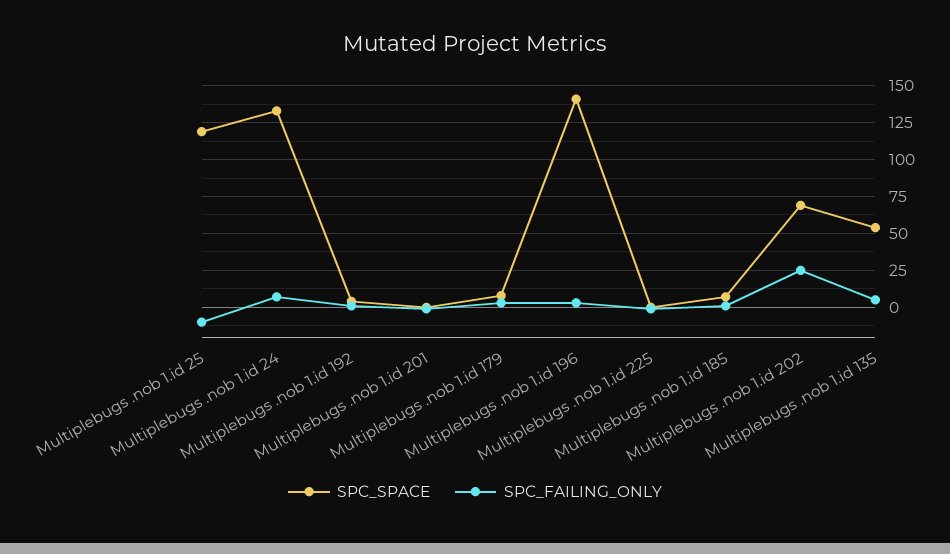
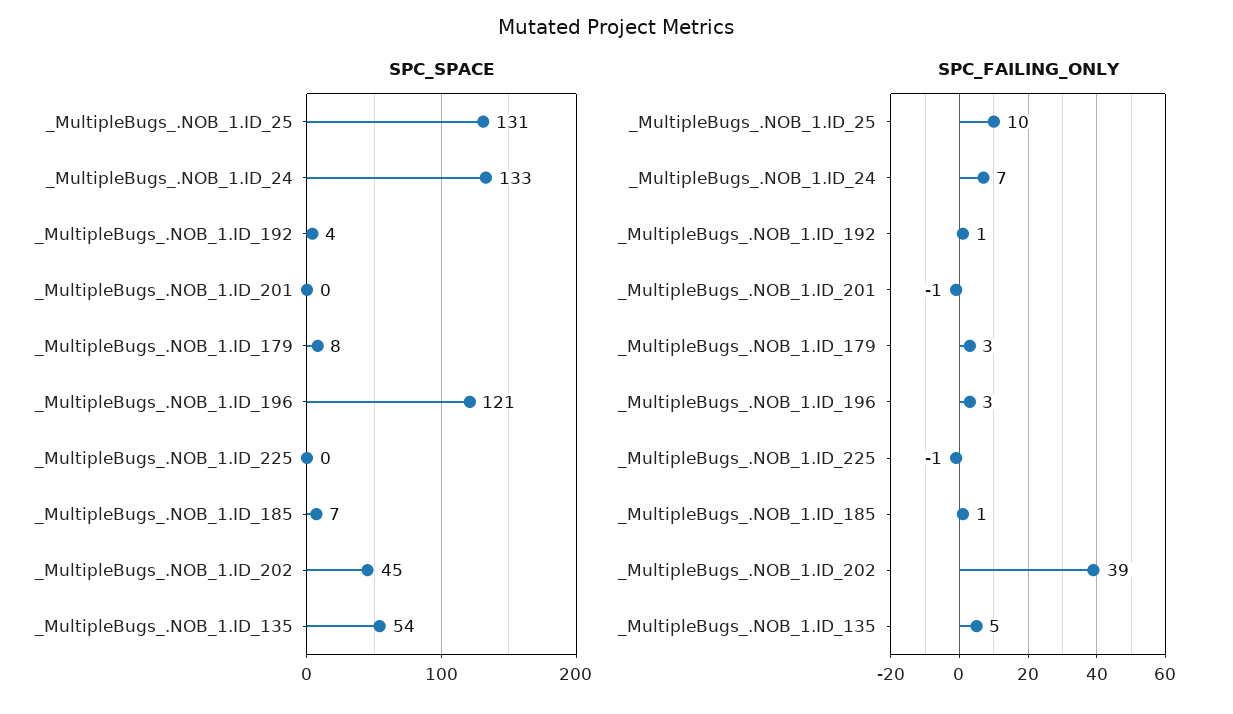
SPC_SPACE, Multiplebugs .nob 1.id 25: 120 -> 131
SPC_FAILING_ONLY, Multiplebugs .nob 1.id 25: -10 -> 10
SPC_SPACE, Multiplebugs .nob 1.id 196: 140 -> 121
SPC_SPACE, Multiplebugs .nob 1.id 202: 70 -> 45
SPC_FAILING_ONLY, Multiplebugs .nob 1.id 202: 25 -> 39

